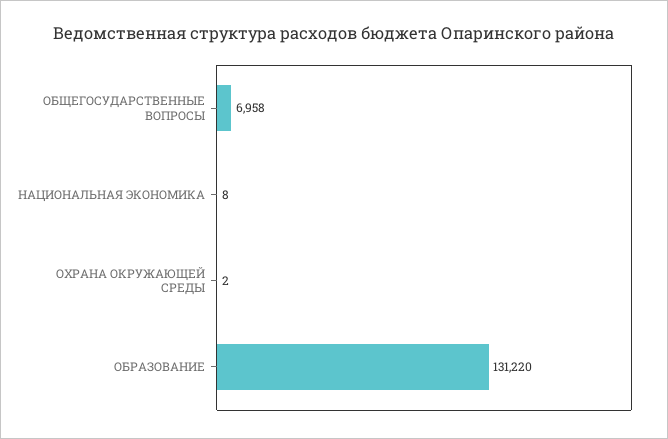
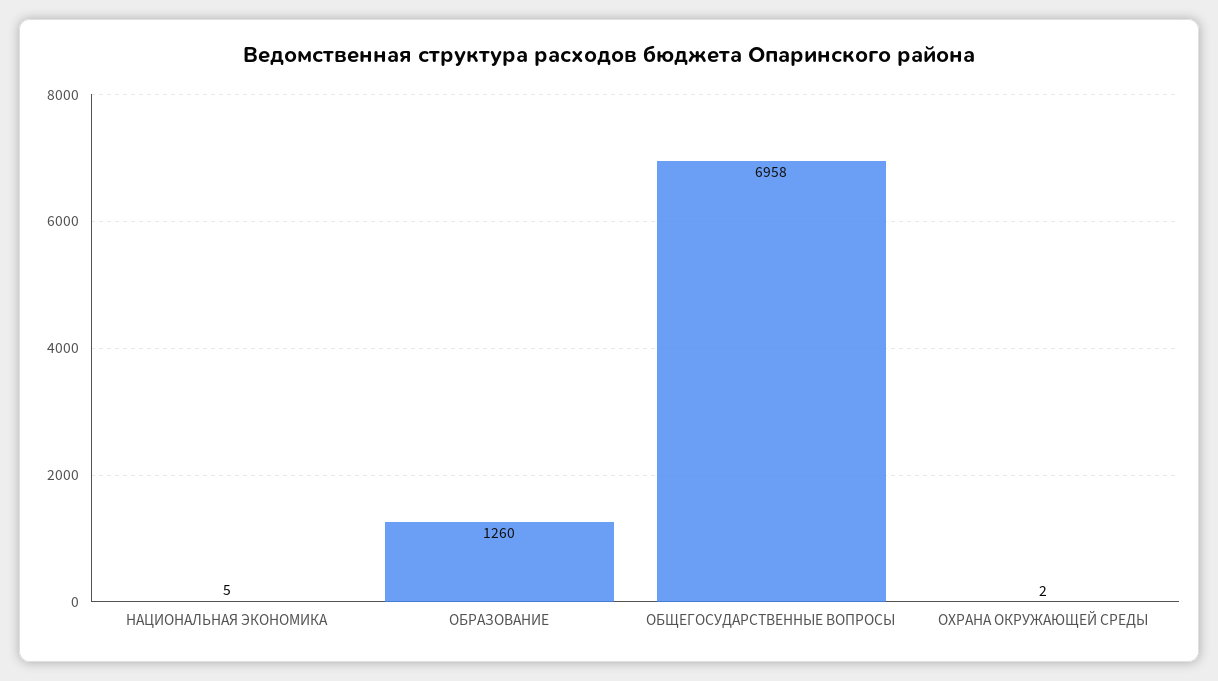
НАЦИОНАЛЬНАЯ ЭКОНОМИКА: 8 -> 5
ОБРАЗОВАНИЕ: 131220 -> 1260

